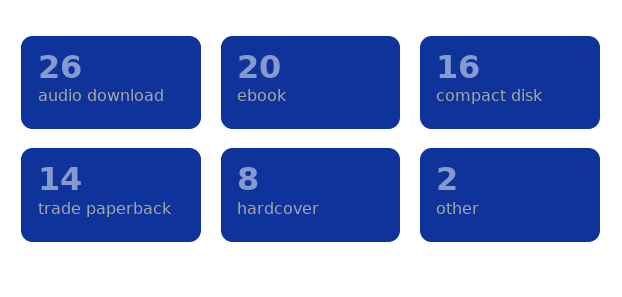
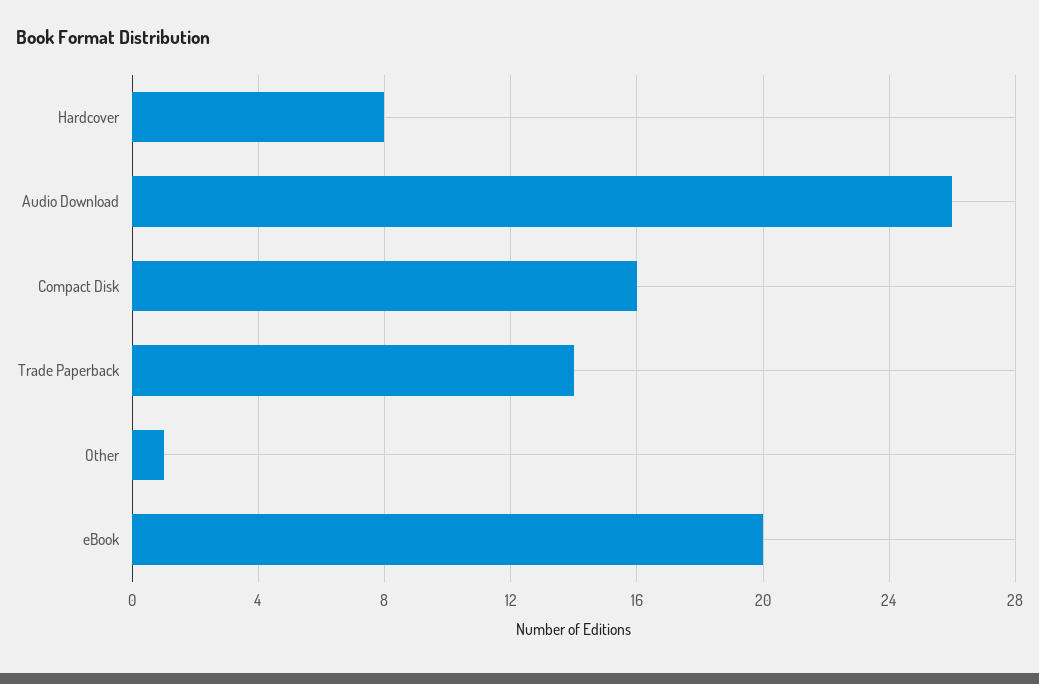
other: 2 -> 1

